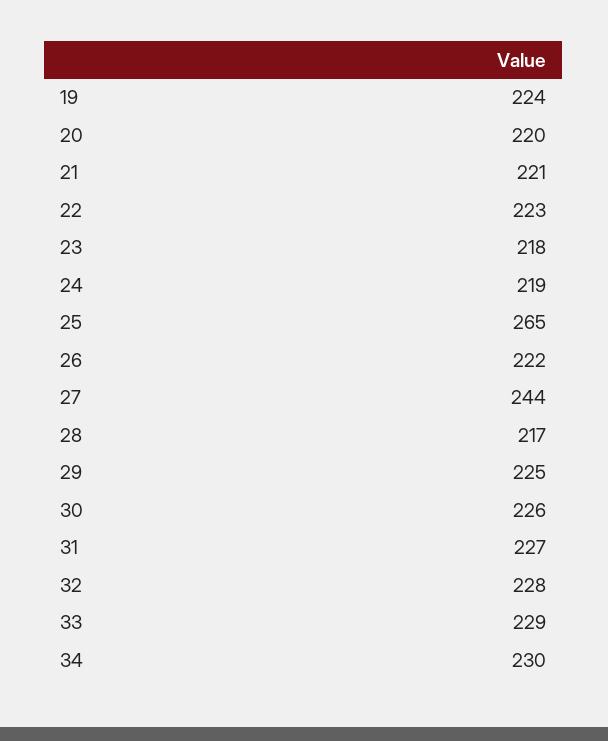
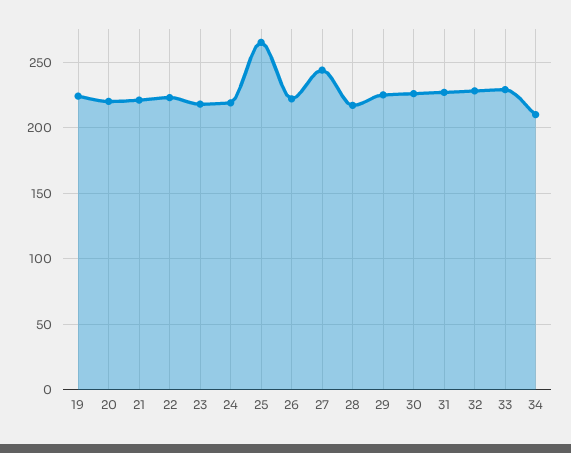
34: 230 -> 210

